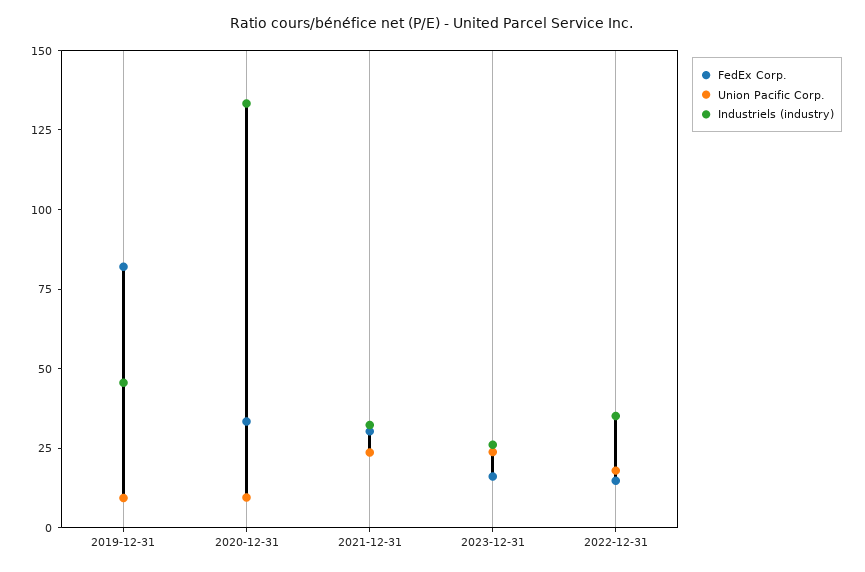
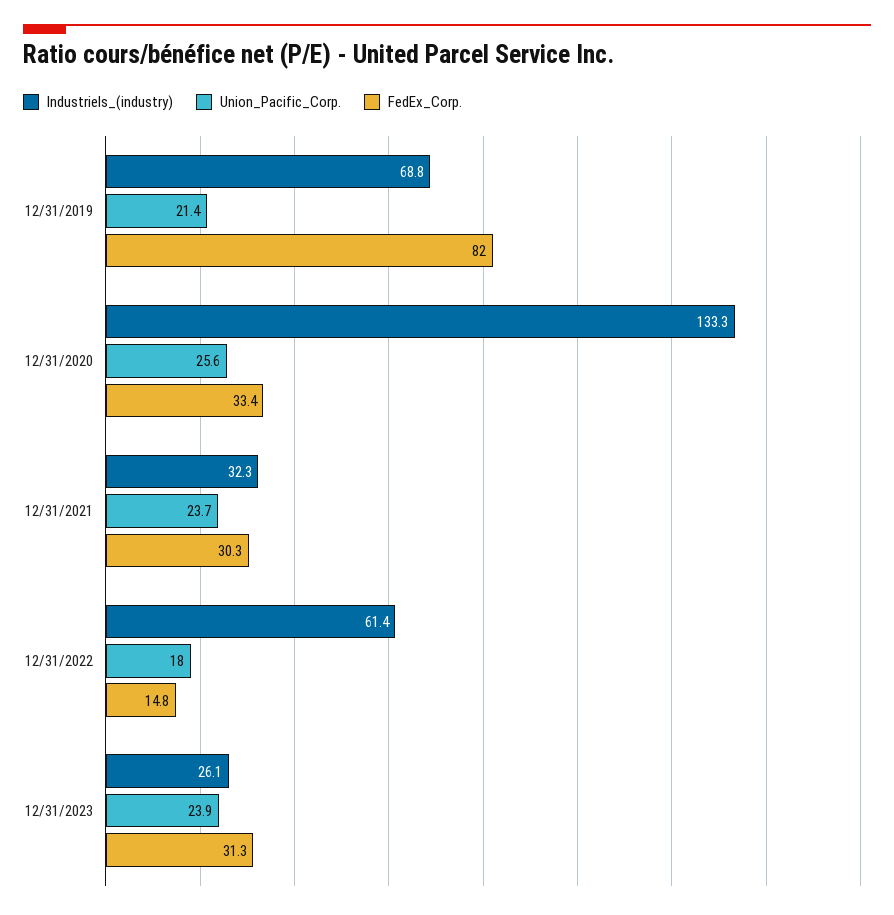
Union Pacific Corp., 2019-12-31: 10 -> 21.4
Industriels (industry), 2019-12-31: 45 -> 68.8
Union Pacific Corp., 2020-12-31: 10 -> 25.6
FedEx Corp., 2023-12-31: 15 -> 31.3
Industriels (industry), 2022-12-31: 35 -> 61.4

